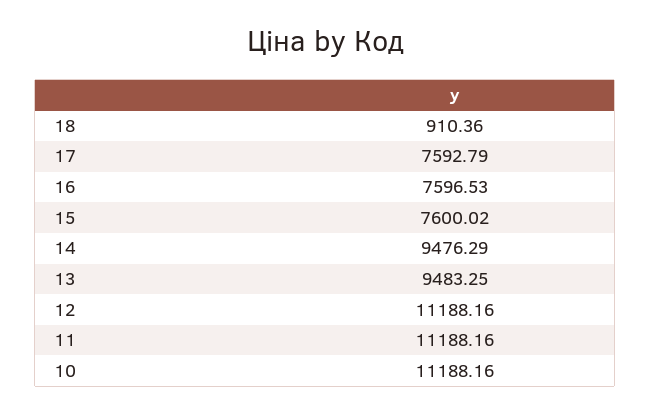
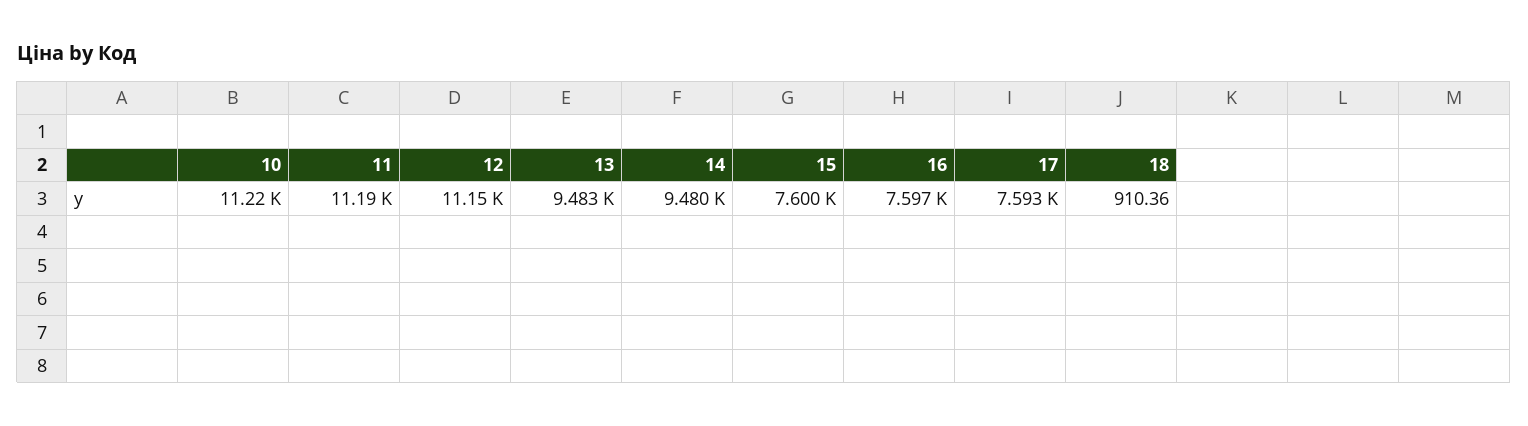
14: 9476.29 -> 9480
12: 11188.16 -> 11150
10: 11188.16 -> 11220

